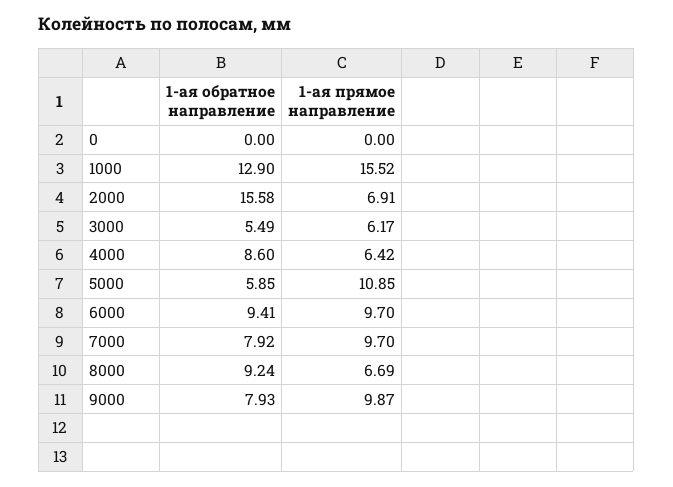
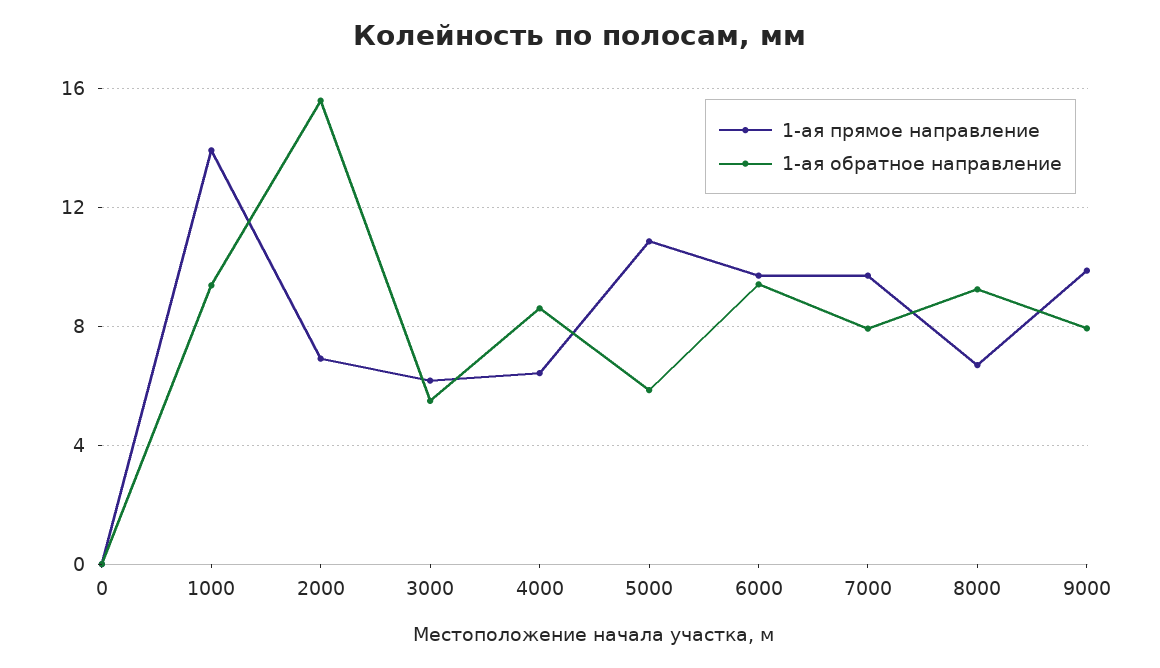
1-ая обратное направление, 1000: 12.9 -> 9.5
1-ая прямое направление, 1000: 15.52 -> 14

